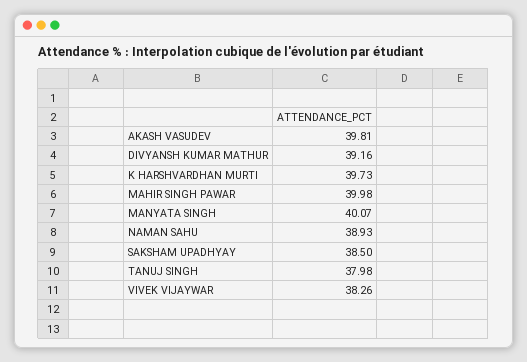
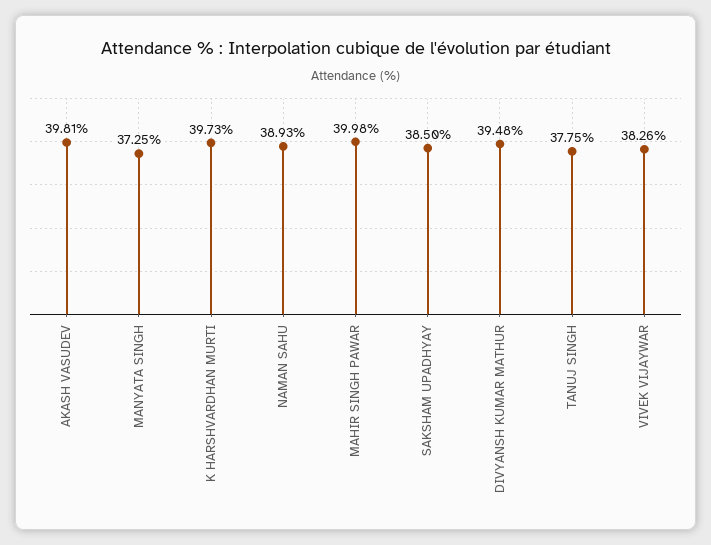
DIVYANSH KUMAR MATHUR: 39.16 -> 39.48
MANYATA SINGH: 40.07 -> 37.25
TANUJ SINGH: 37.98 -> 37.75

